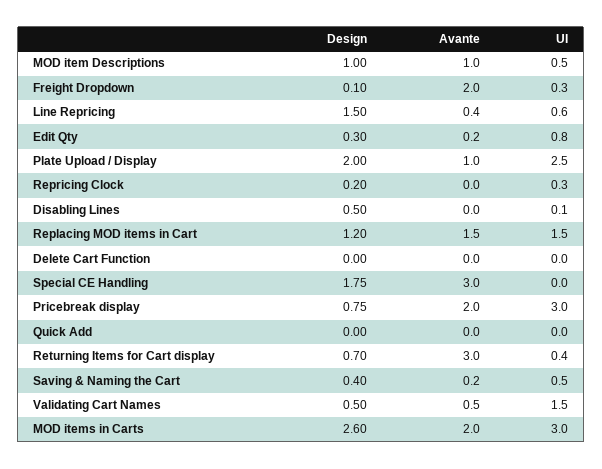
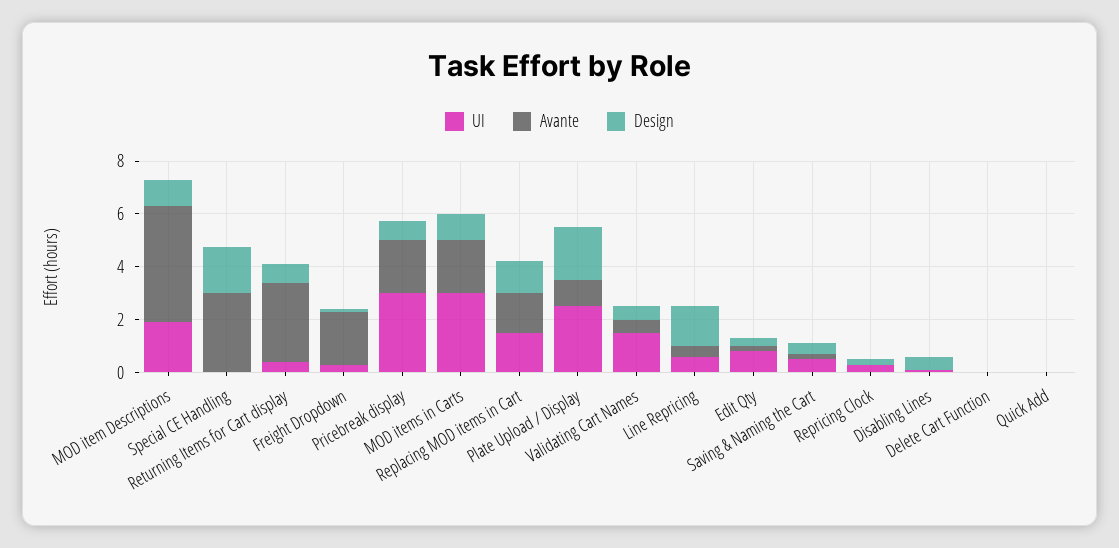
Avante, MOD item Descriptions: 1 -> 4.5
UI, MOD item Descriptions: 0.5 -> 2
Design, MOD items in Carts: 2.6 -> 1

